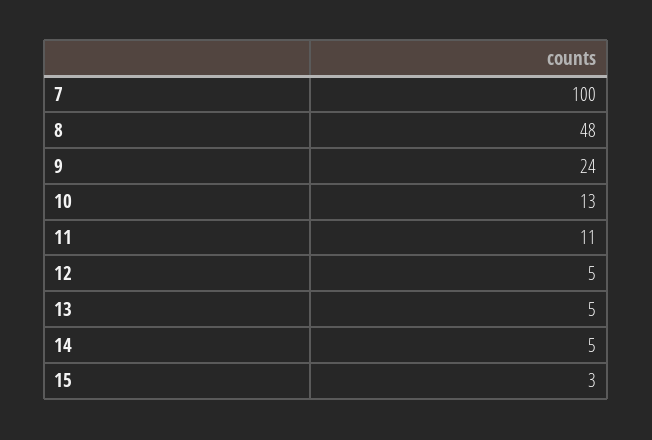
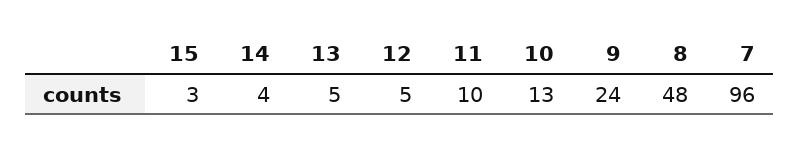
7: 100 -> 96
11: 11 -> 10
14: 5 -> 4

